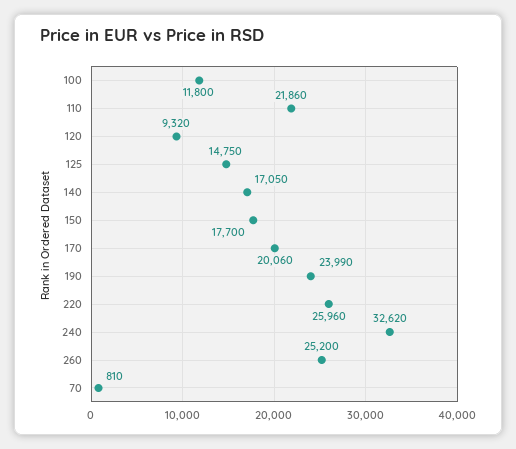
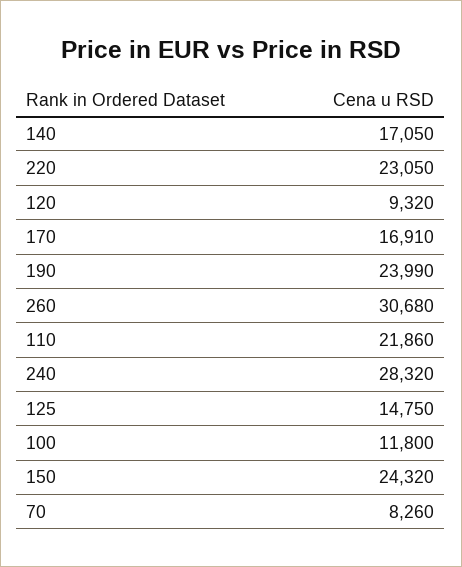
150: 17700 -> 24320
170: 20060 -> 16910
220: 25960 -> 23050
240: 32620 -> 28320
260: 25200 -> 30680
70: 810 -> 8260

